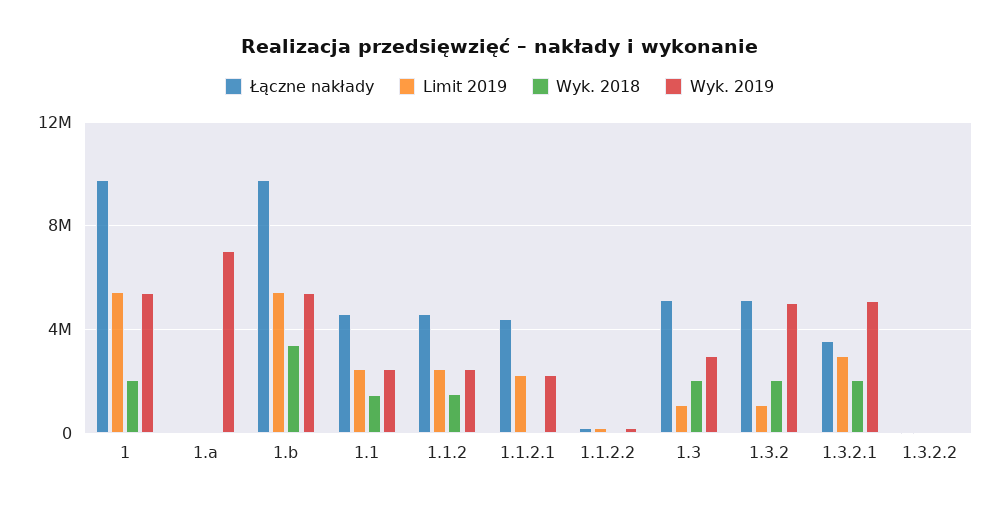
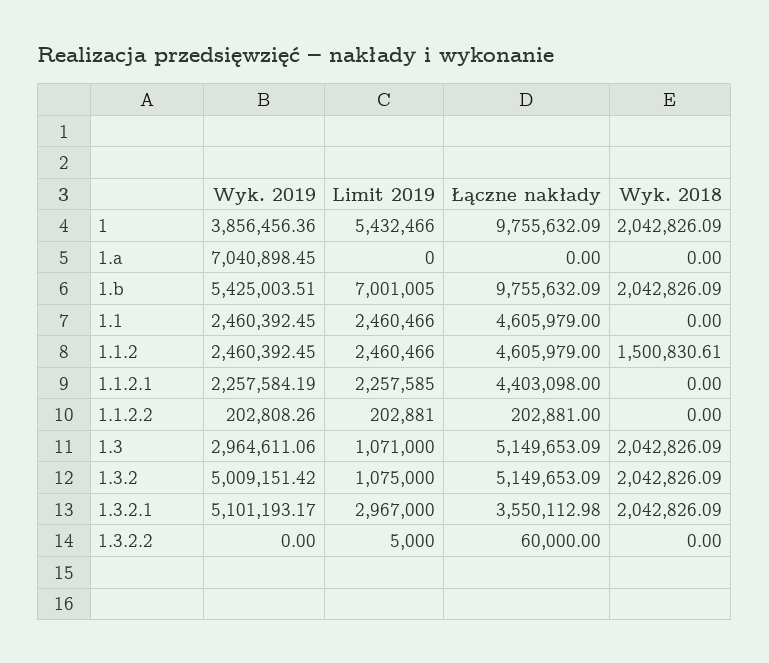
Wyk. 2019, 1: 5500000 -> 3856456.36
Limit 2019, 1.b: 5500000 -> 7001005
Wyk. 2018, 1.b: 3500000 -> 2042826.09
Wyk. 2018, 1.1: 1500000 -> 0

